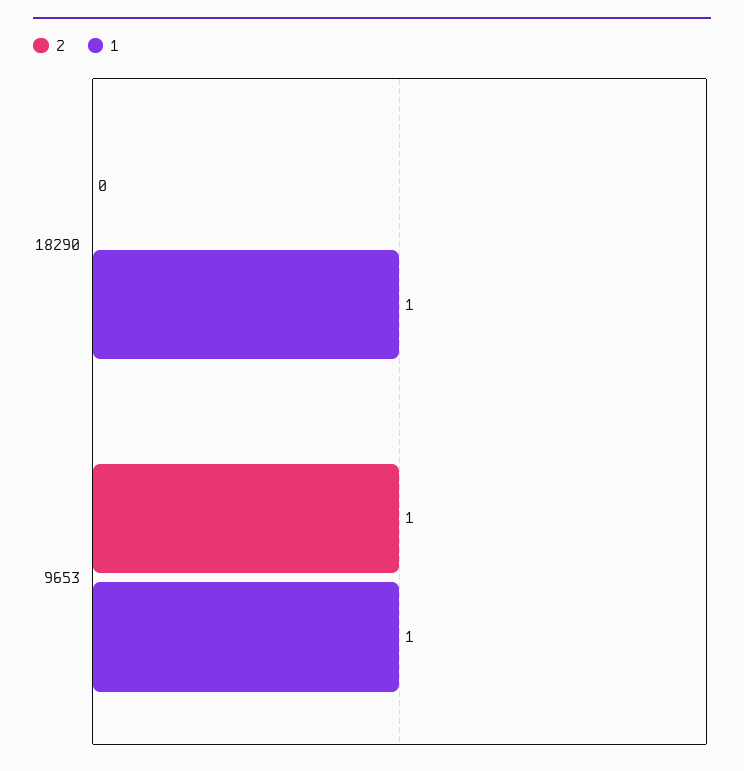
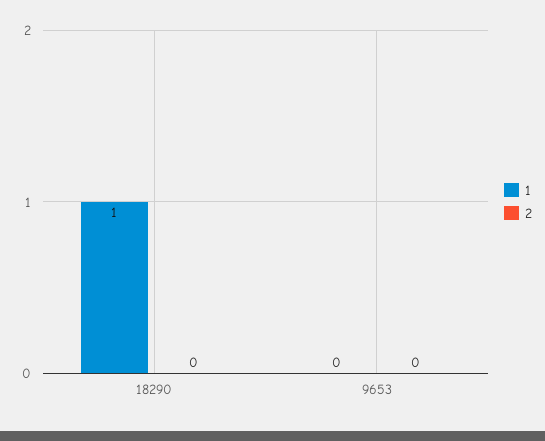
2, 9653: 1 -> 0
1, 9653: 1 -> 0

